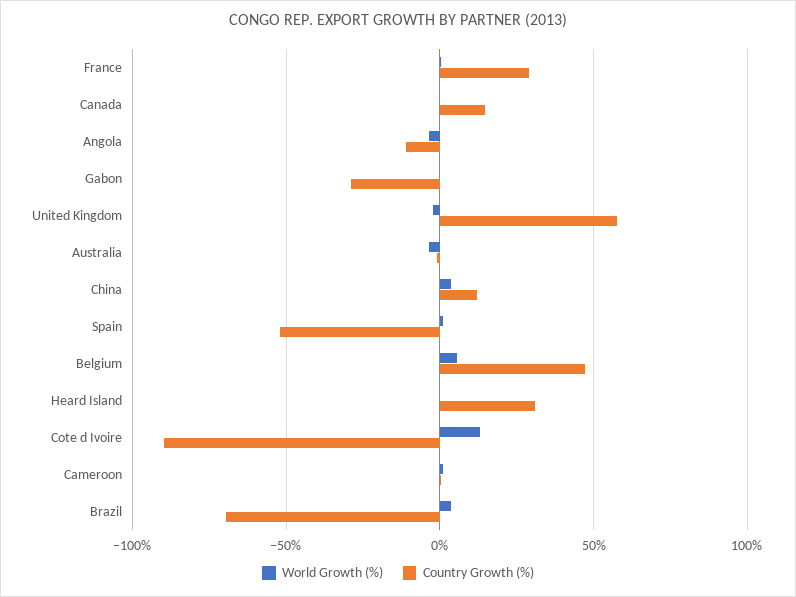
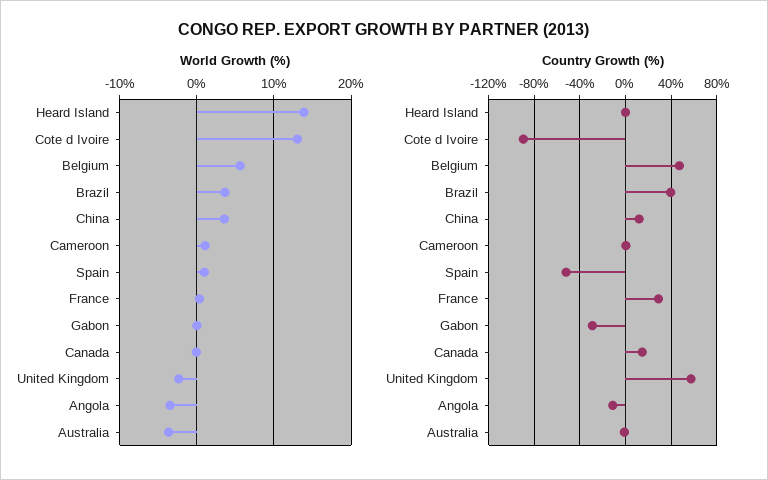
World Growth (%), Heard Island: 0 -> 14
Country Growth (%), Heard Island: 30 -> 0
Country Growth (%), Brazil: -70 -> 40

